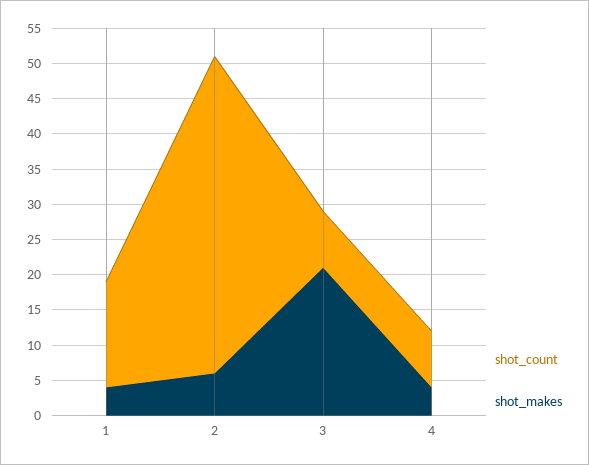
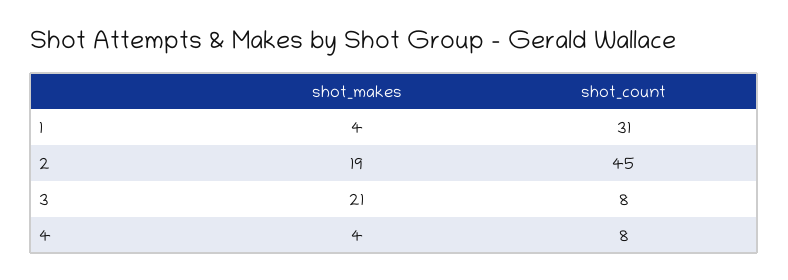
shot_count, 1: 15 -> 31
shot_makes, 2: 5 -> 19

